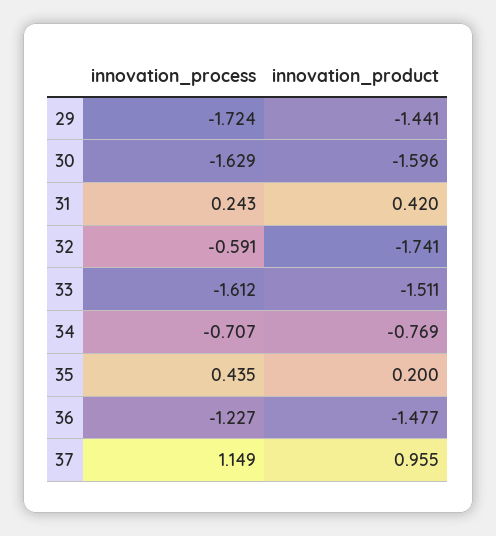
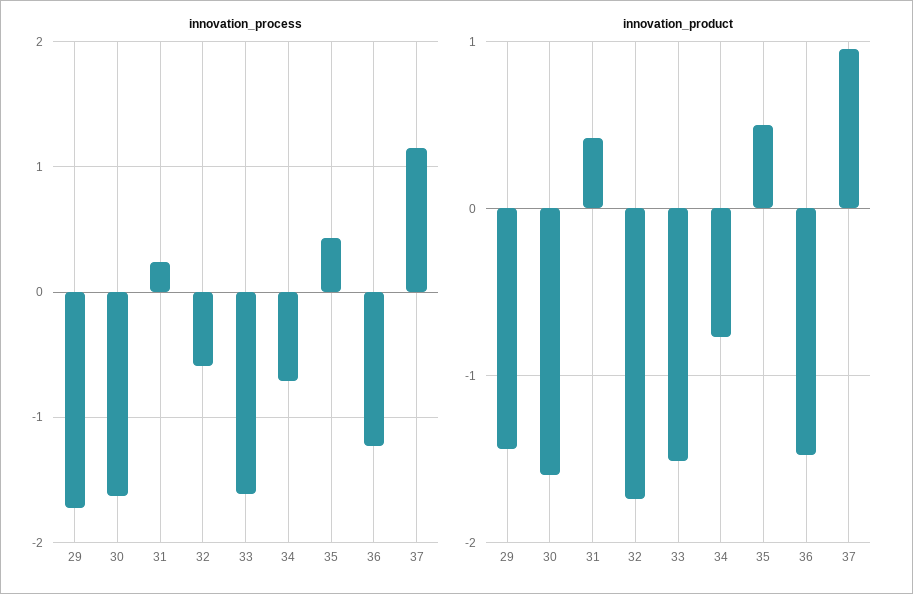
innovation_product, 35: 0.2 -> 0.5

